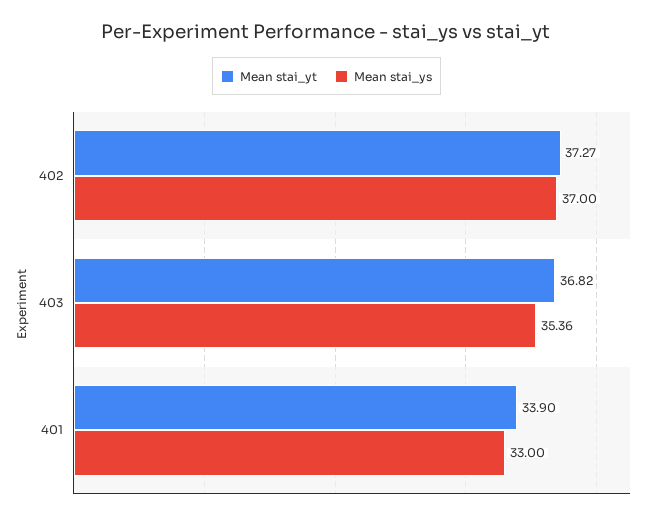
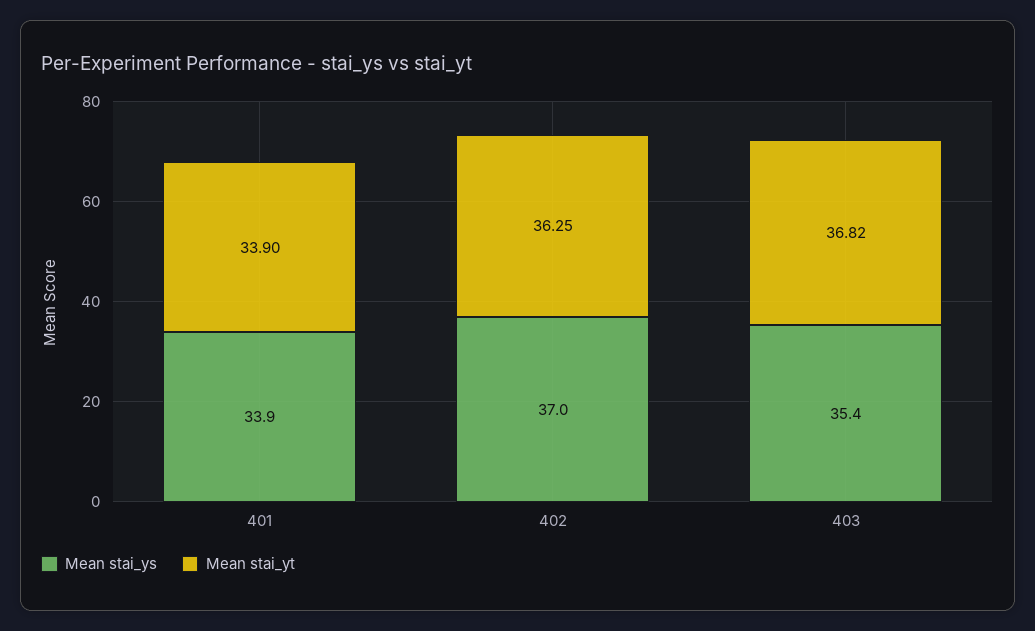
Mean stai_yt, 402: 37.27 -> 36.25
Mean stai_ys, 401: 33 -> 33.9

